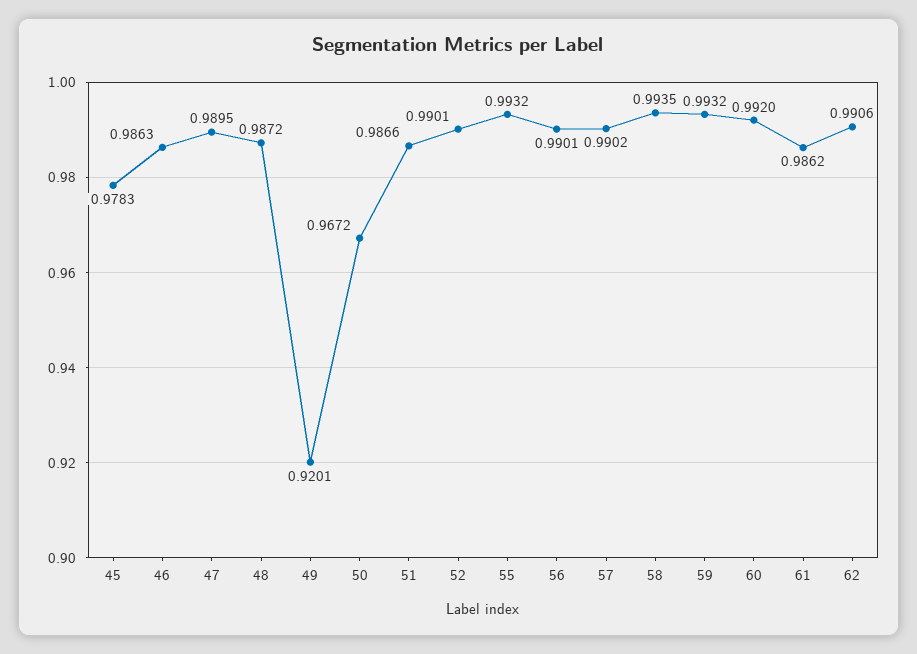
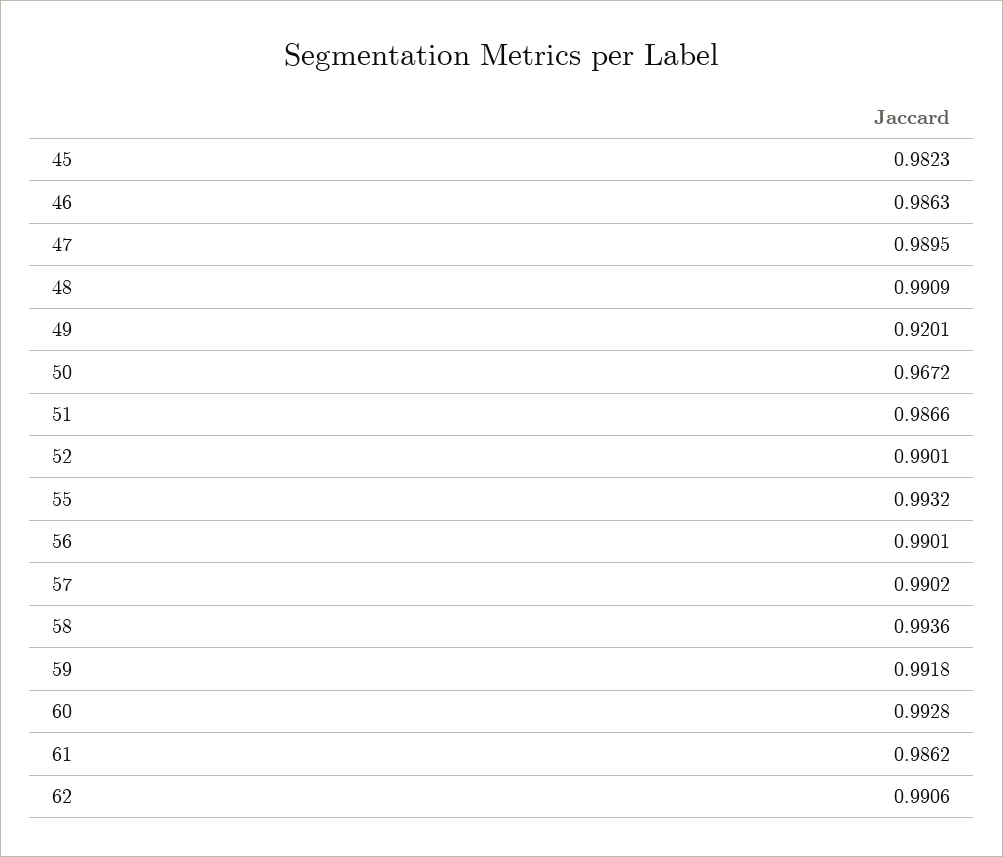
45: 0.9783 -> 0.9823
48: 0.9872 -> 0.9909
58: 0.9935 -> 0.9936
59: 0.9932 -> 0.9918
60: 0.992 -> 0.9928

